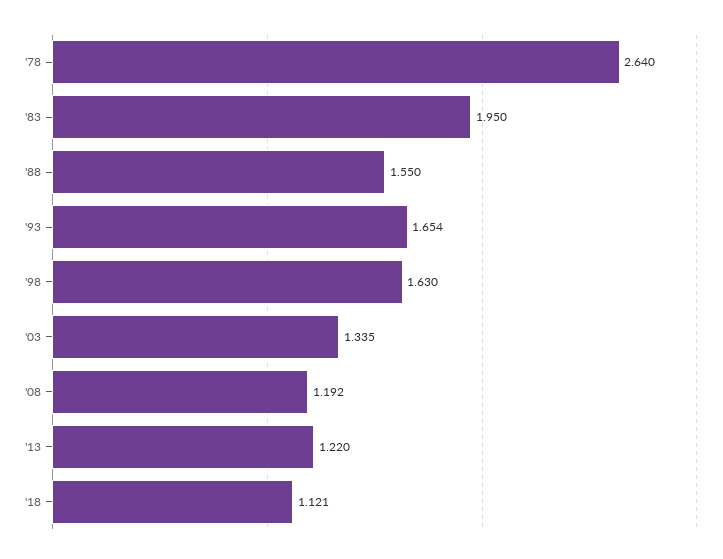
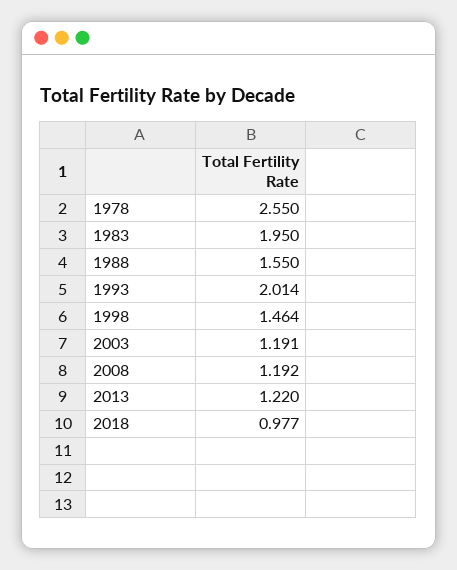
'78: 2.64 -> 2.55
'93: 1.654 -> 2.014
'98: 1.63 -> 1.464
'03: 1.335 -> 1.191
'18: 1.121 -> 0.977

